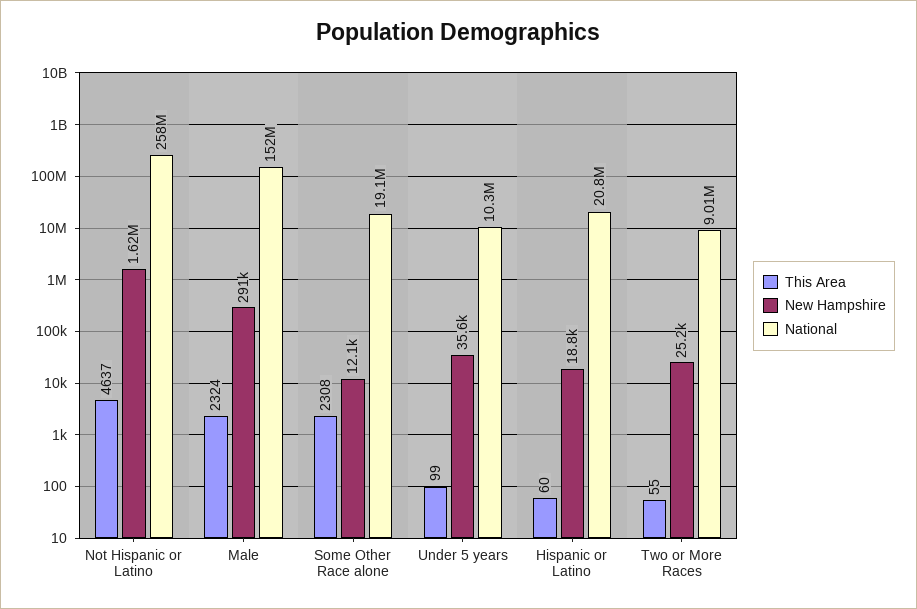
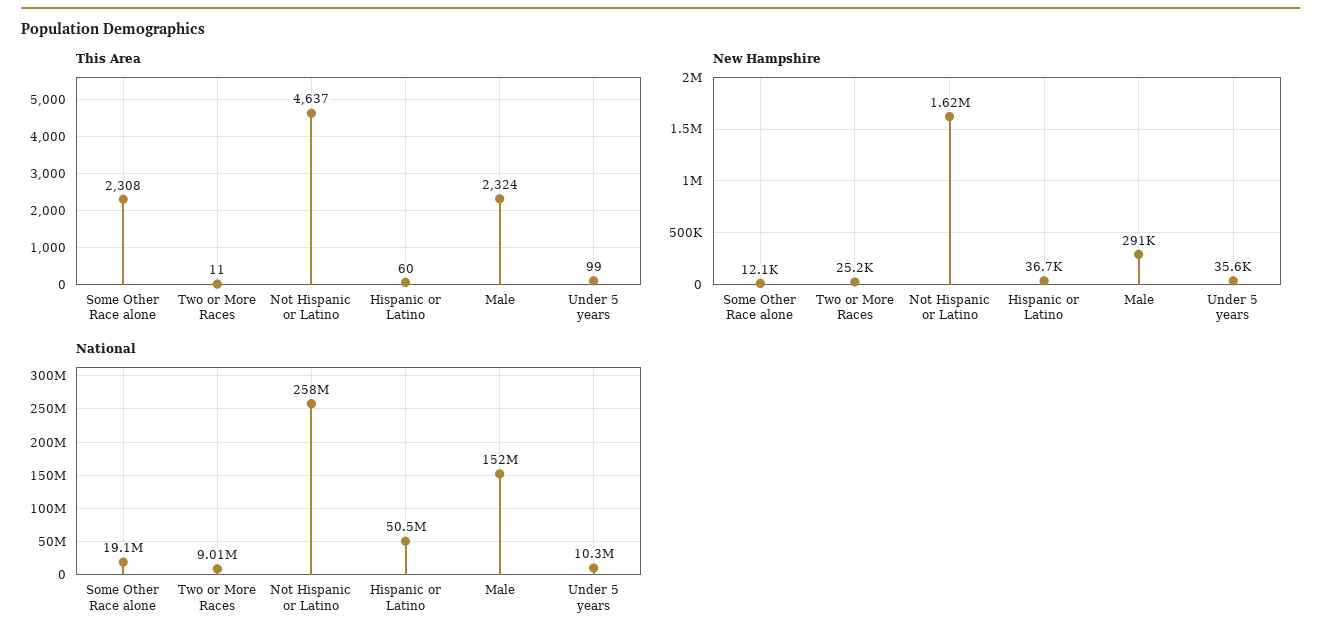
New Hampshire, Hispanic or Latino: 18800 -> 36700
National, Hispanic or Latino: 20800000 -> 50500000
This Area, Two or More Races: 55 -> 11

